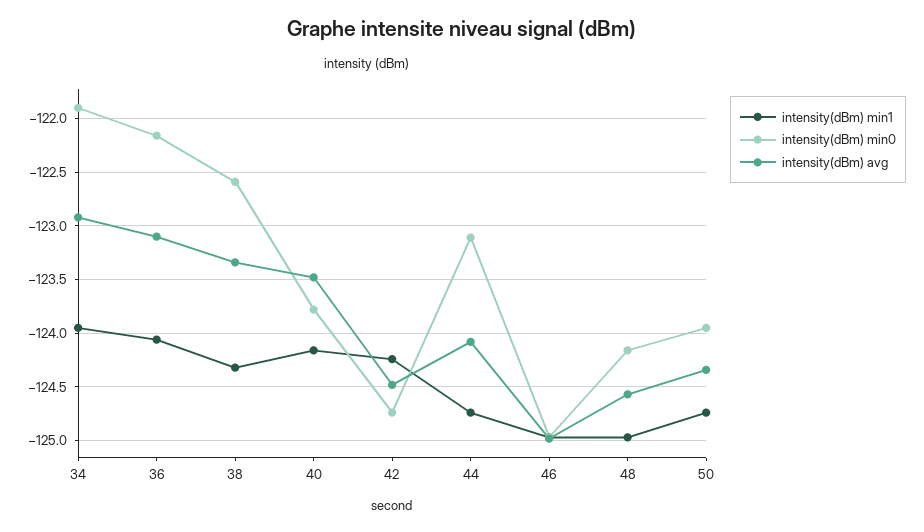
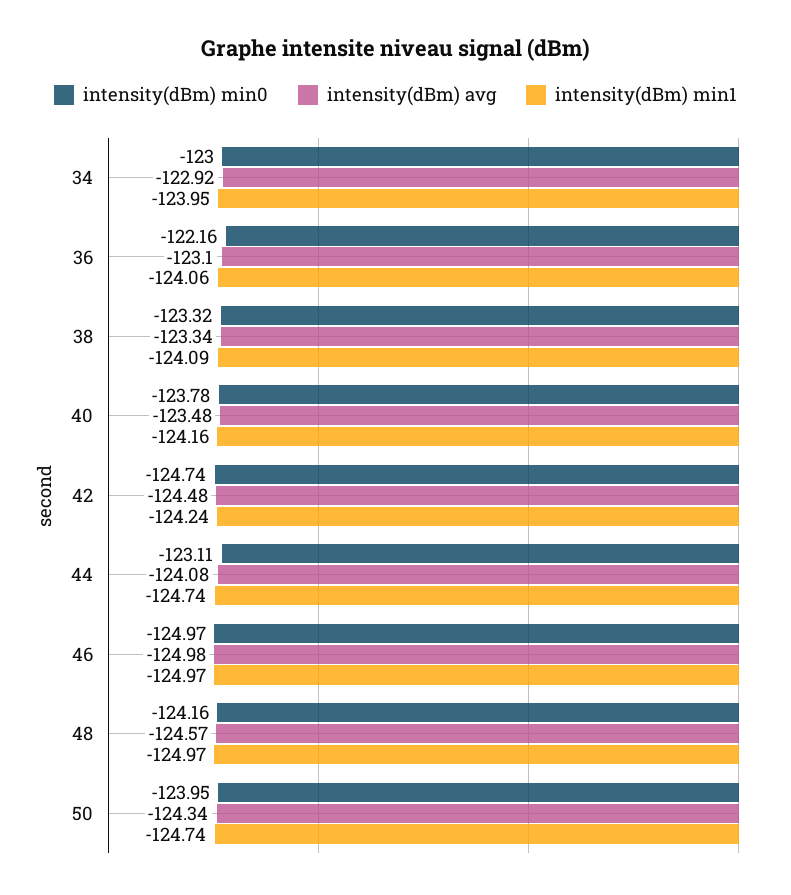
intensity(dBm) min0, 34: -121.9 -> -123
intensity(dBm) min1, 38: -124.3 -> -124.09
intensity(dBm) min0, 38: -122.6 -> -123.32

